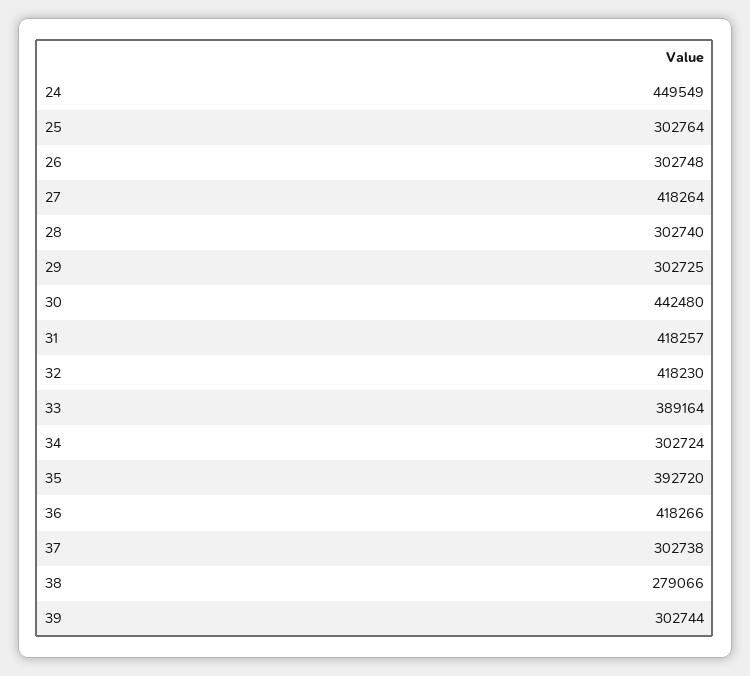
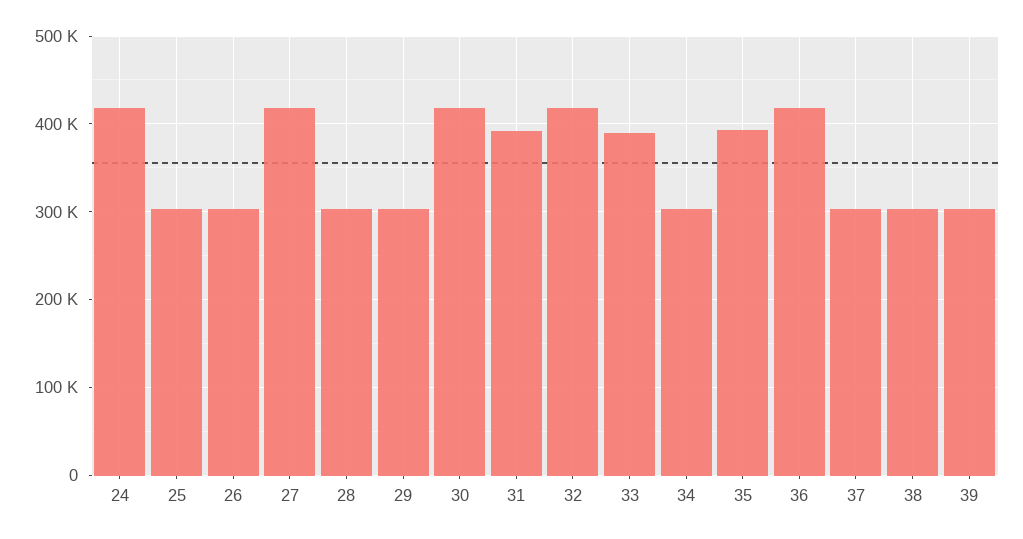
24: 449549 -> 420000
30: 442480 -> 420000
31: 418257 -> 390000
38: 279066 -> 300000

